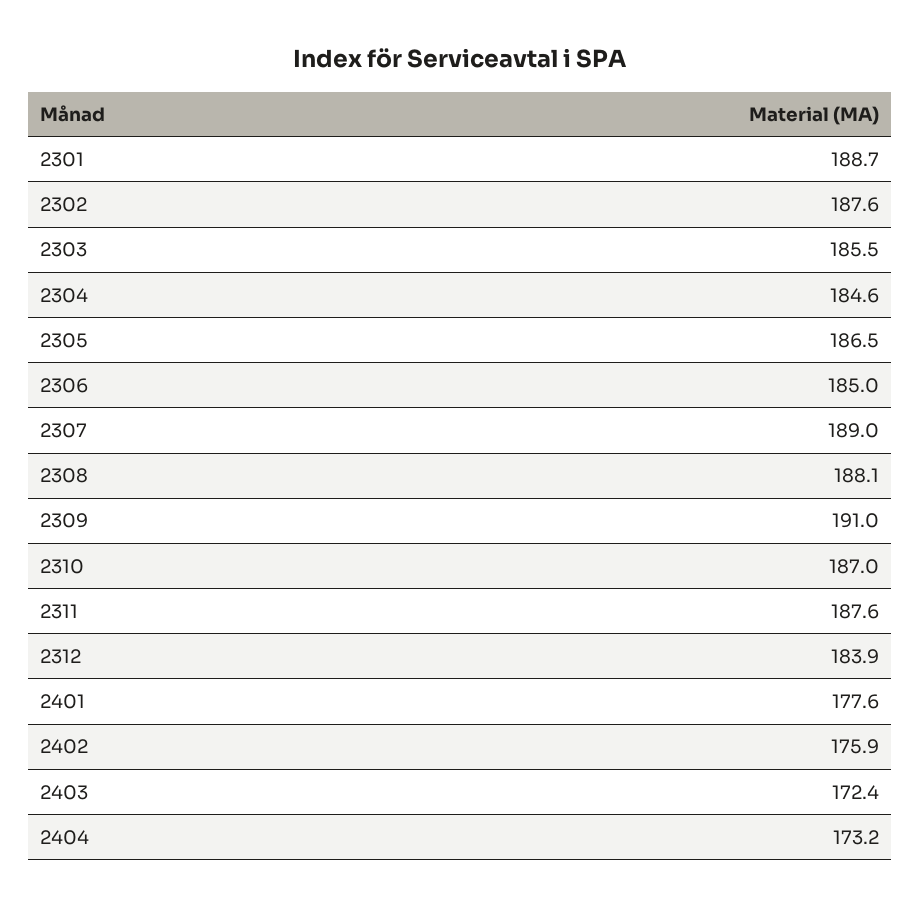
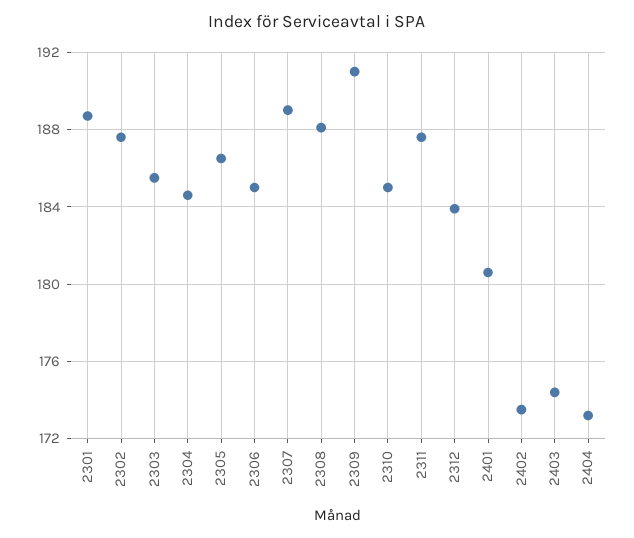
2310: 187 -> 185
2401: 177.6 -> 180.5
2402: 175.9 -> 173.5
2403: 172.4 -> 174.5

